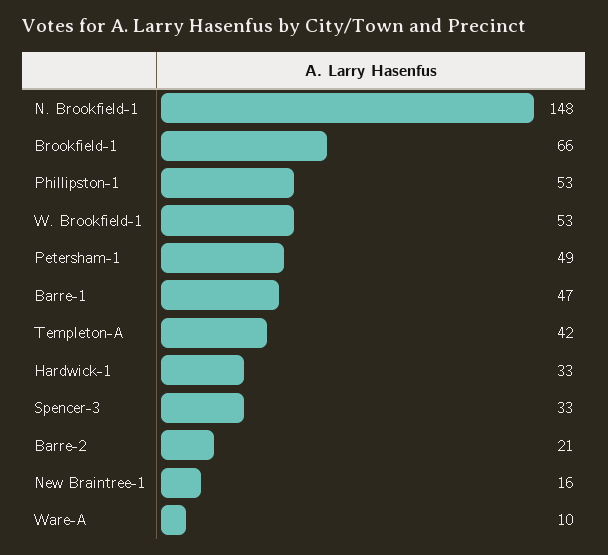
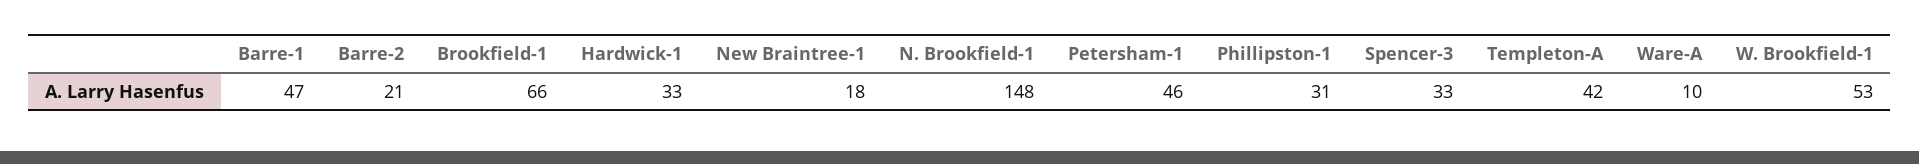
Phillipston-1: 53 -> 31
Petersham-1: 49 -> 46
New Braintree-1: 16 -> 18

